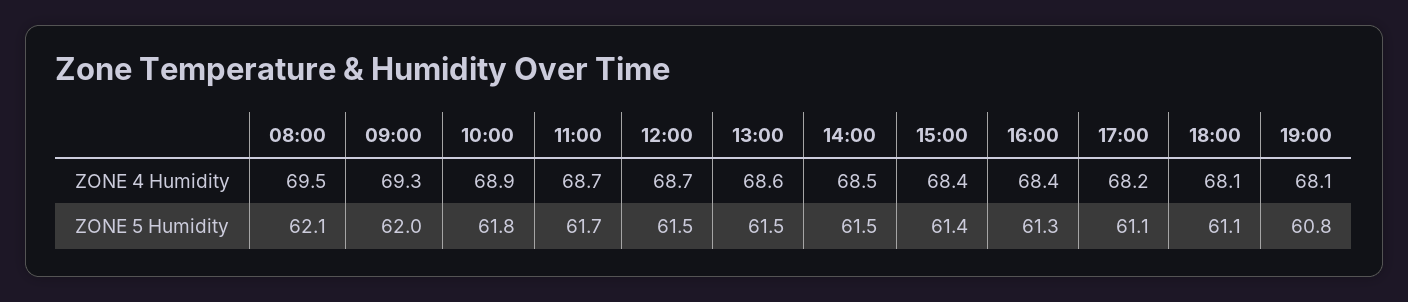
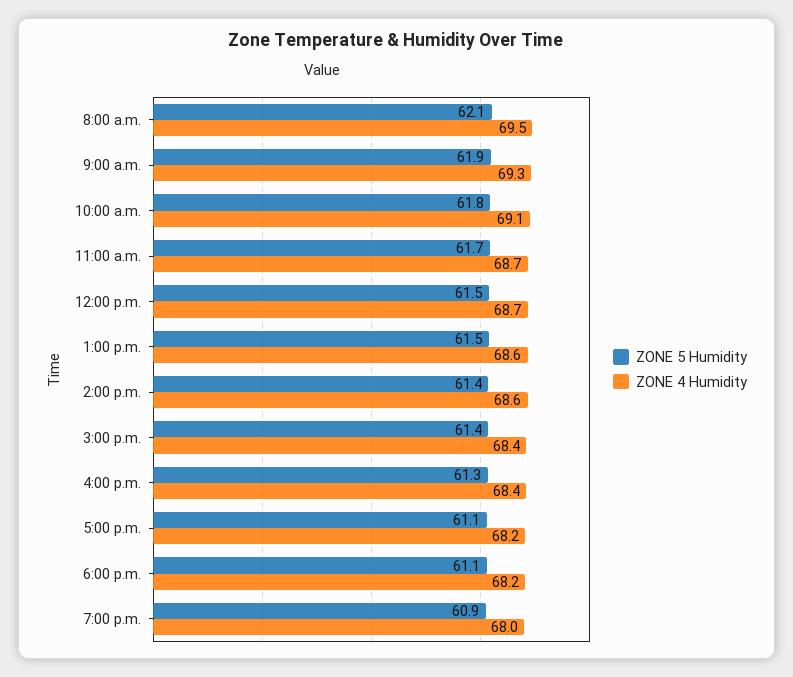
ZONE 4 Humidity, 10:00: 68.9 -> 69.1
ZONE 4 Humidity, 14:00: 68.5 -> 68.6
ZONE 4 Humidity, 18:00: 68.1 -> 68.2
ZONE 4 Humidity, 19:00: 68.1 -> 68
ZONE 5 Humidity, 09:00: 62 -> 61.9
ZONE 5 Humidity, 14:00: 61.5 -> 61.4
ZONE 5 Humidity, 19:00: 60.8 -> 60.9

